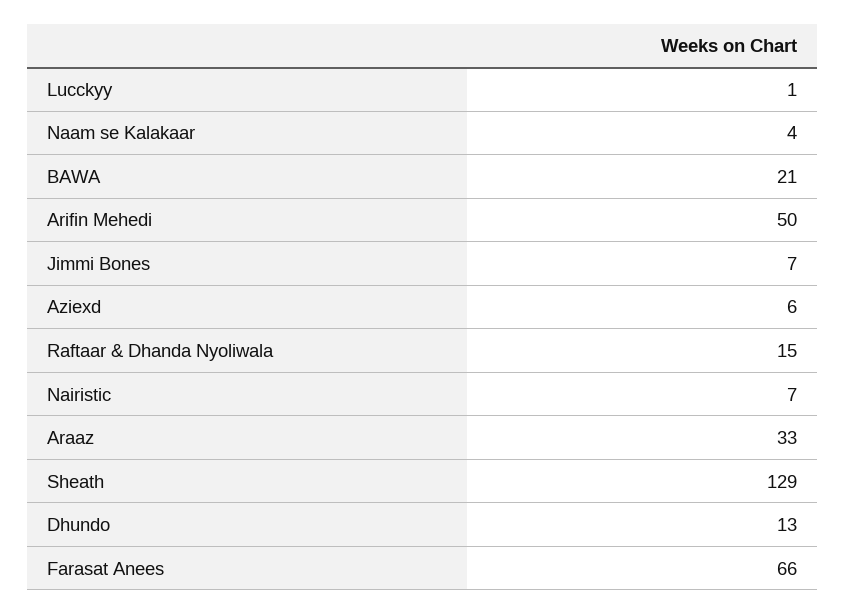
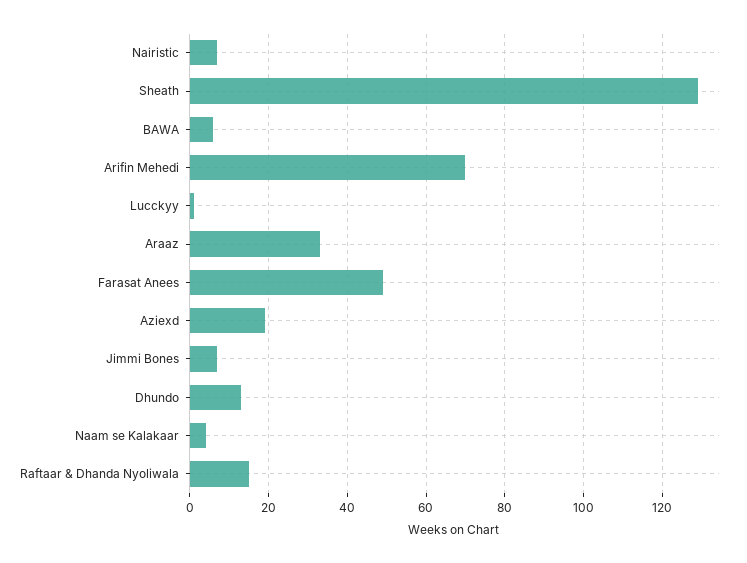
BAWA: 21 -> 5
Arifin Mehedi: 50 -> 70
Aziexd: 6 -> 20
Farasat Anees: 66 -> 50

